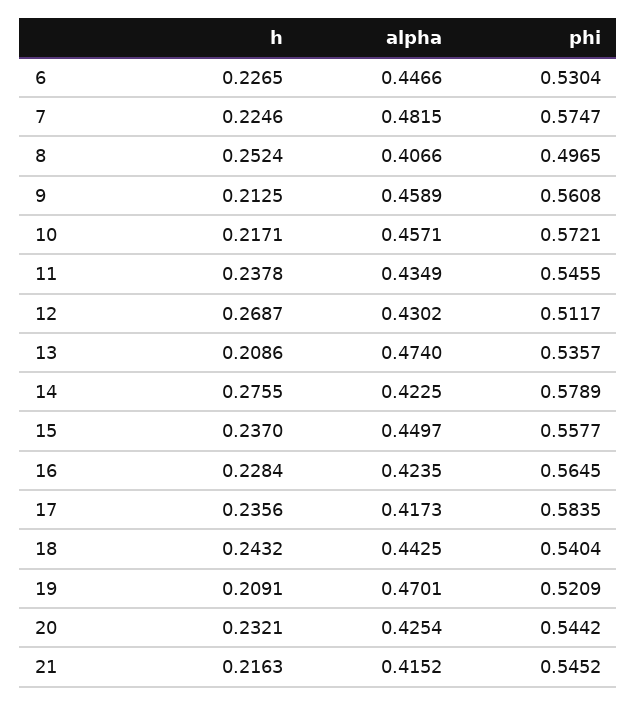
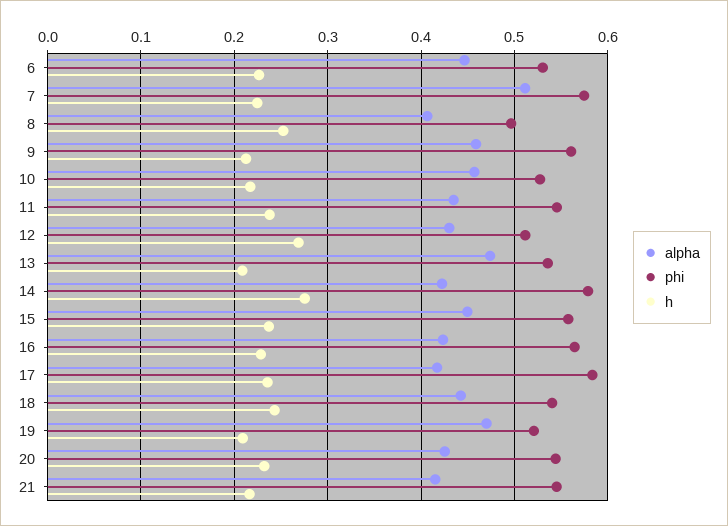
alpha, 7: 0.4815 -> 0.51
phi, 10: 0.5721 -> 0.53

